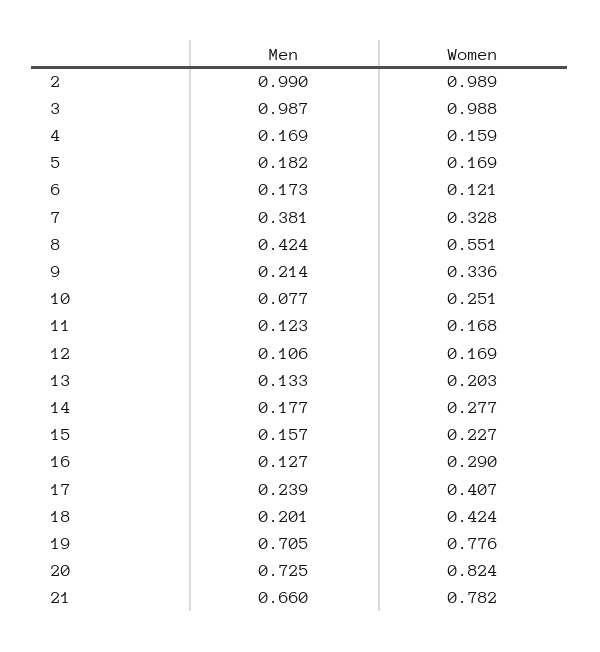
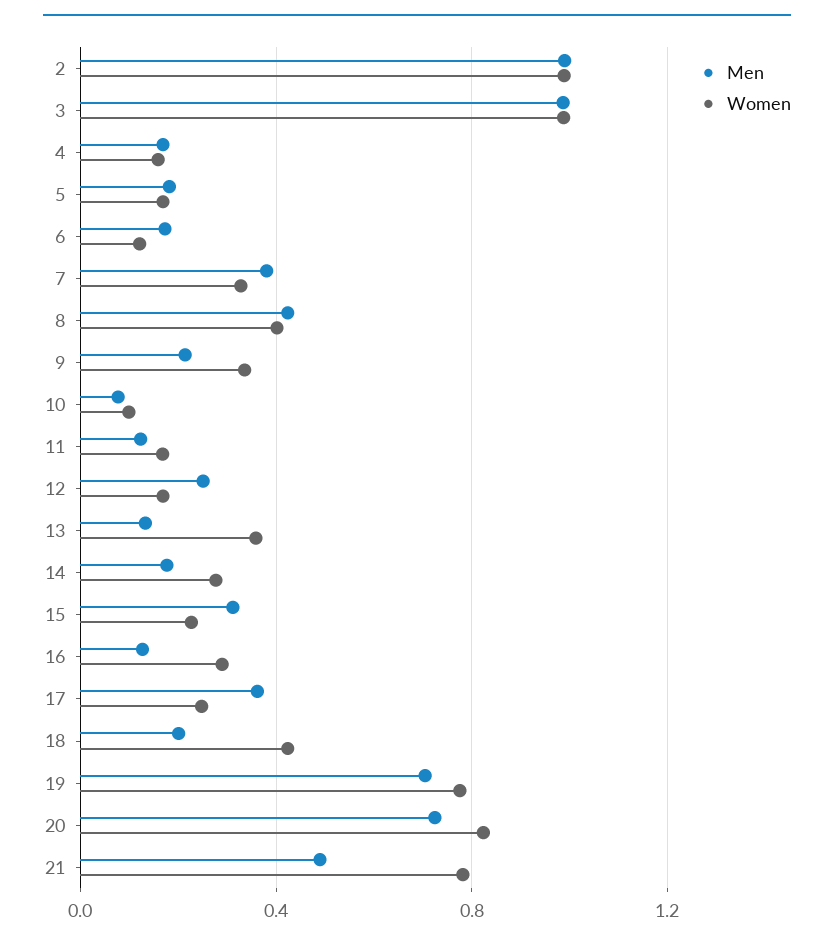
Women, 8: 0.551 -> 0.4
Women, 10: 0.251 -> 0.1
Men, 12: 0.106 -> 0.25
Women, 13: 0.203 -> 0.35
Men, 15: 0.157 -> 0.3
Men, 17: 0.239 -> 0.35
Women, 17: 0.407 -> 0.25
Men, 21: 0.66 -> 0.5

